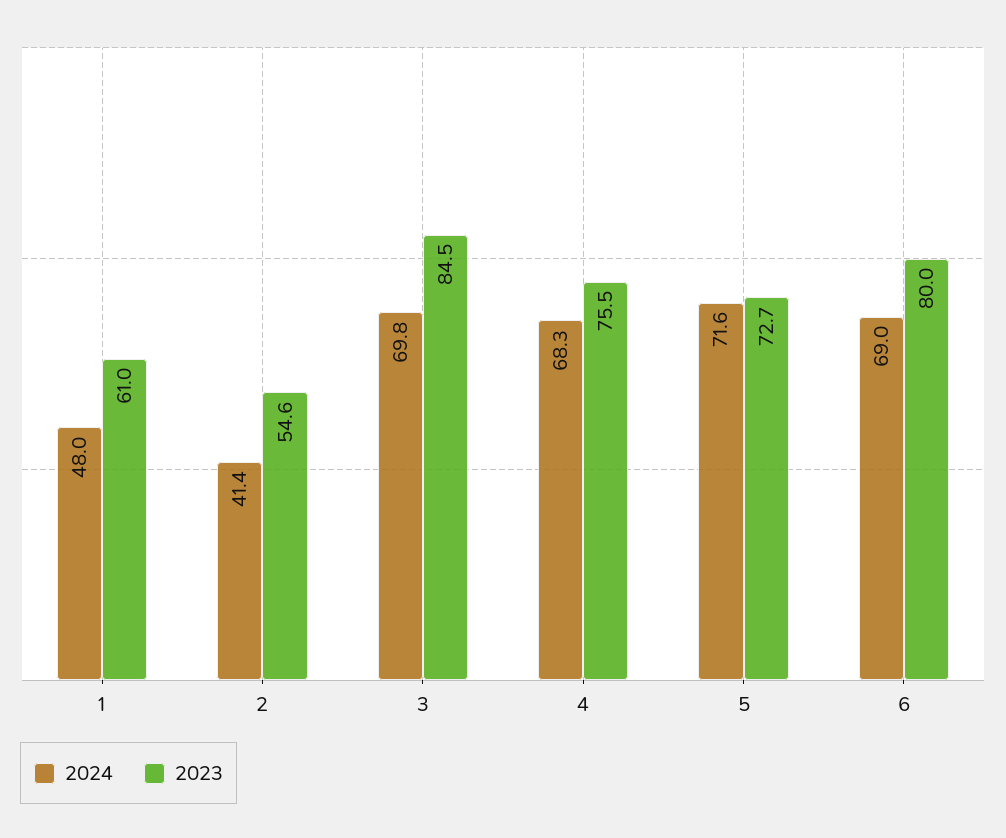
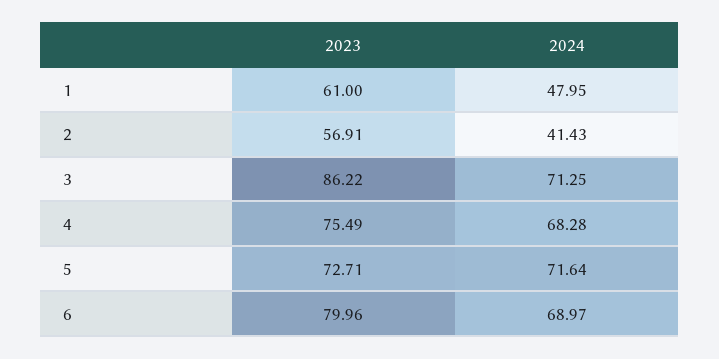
2023, 2: 54.6 -> 56.91
2024, 3: 69.8 -> 71.25
2023, 3: 84.5 -> 86.22

